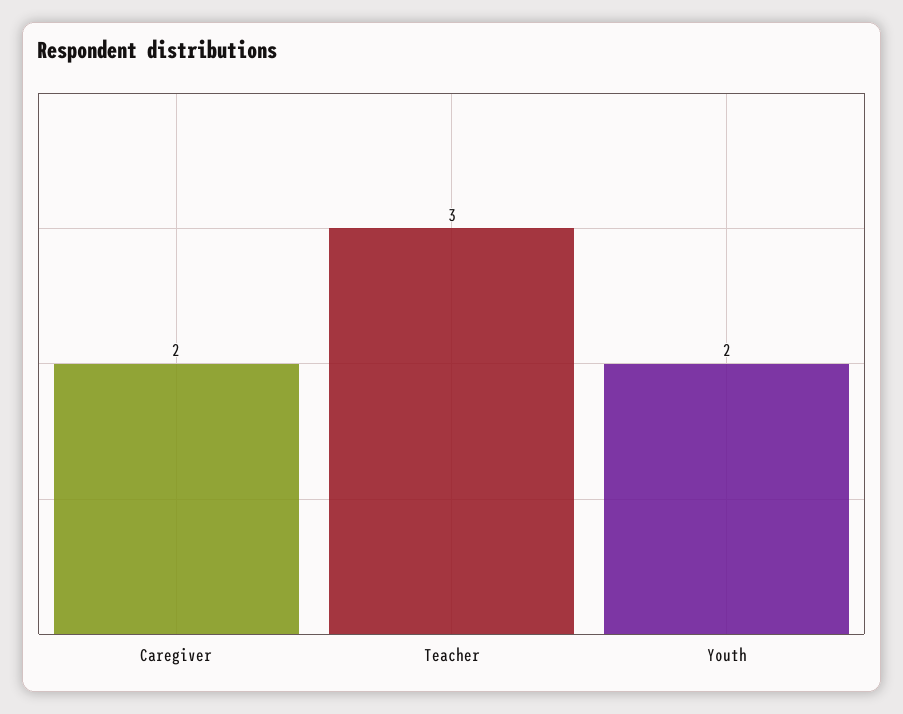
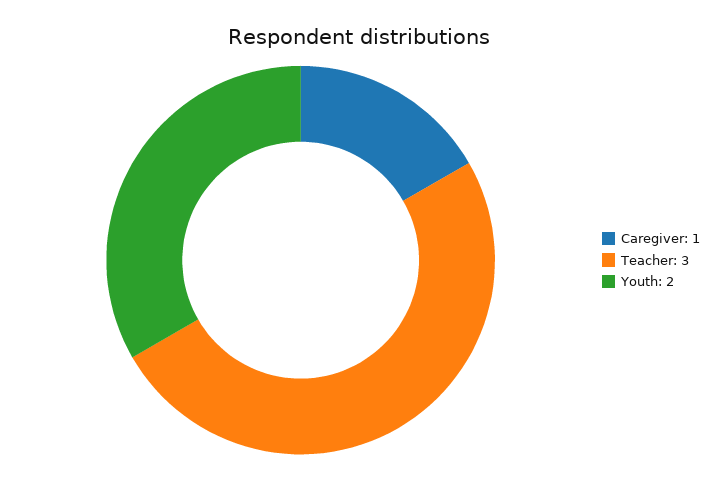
Caregiver: 2 -> 1

